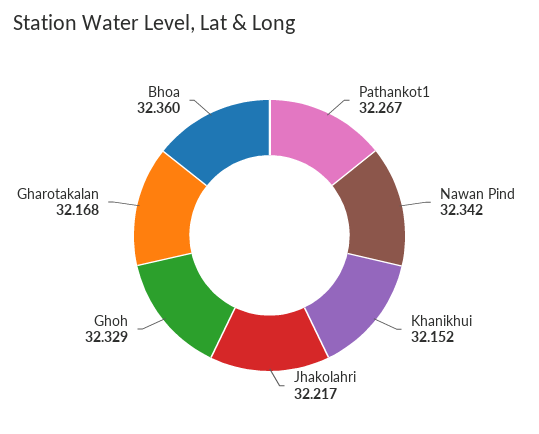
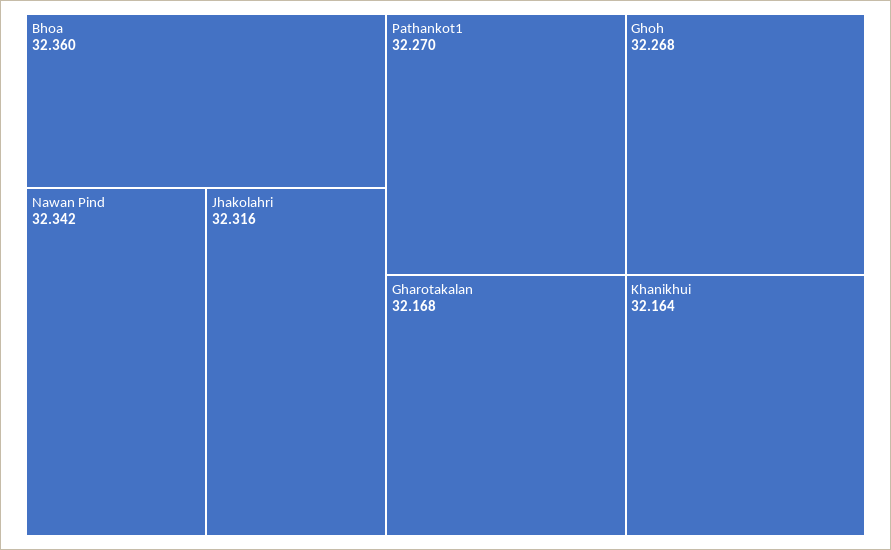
Pathankot1: 32.267 -> 32.27
Khanikhui: 32.152 -> 32.164
Jhakolahri: 32.217 -> 32.316
Ghoh: 32.329 -> 32.268

